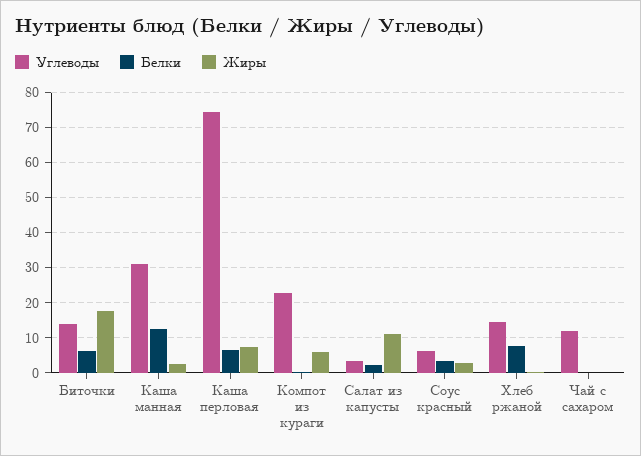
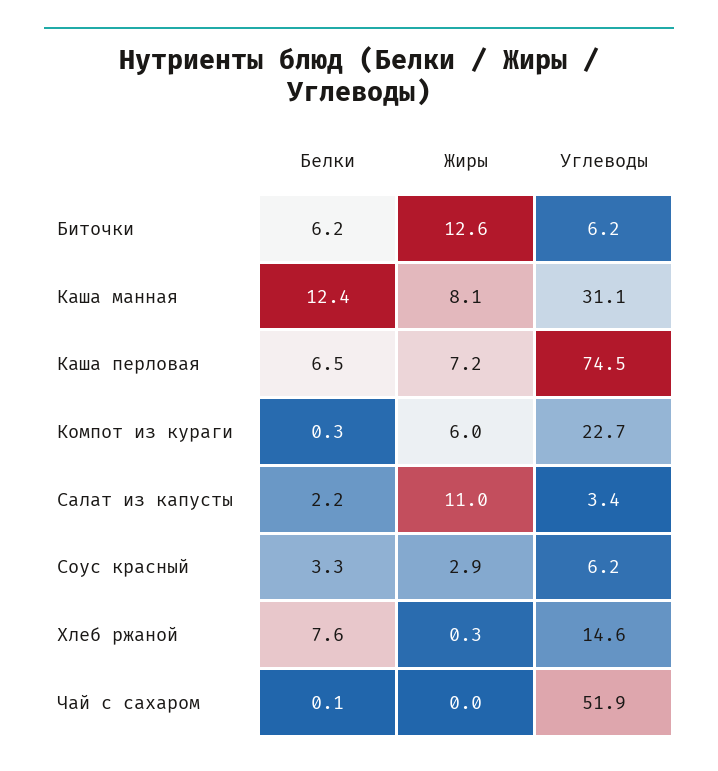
Углеводы, Биточки: 14 -> 6.2
Жиры, Биточки: 18 -> 12.6
Жиры, Каша манная: 2 -> 8.1
Углеводы, Чай с сахаром: 12 -> 51.9

